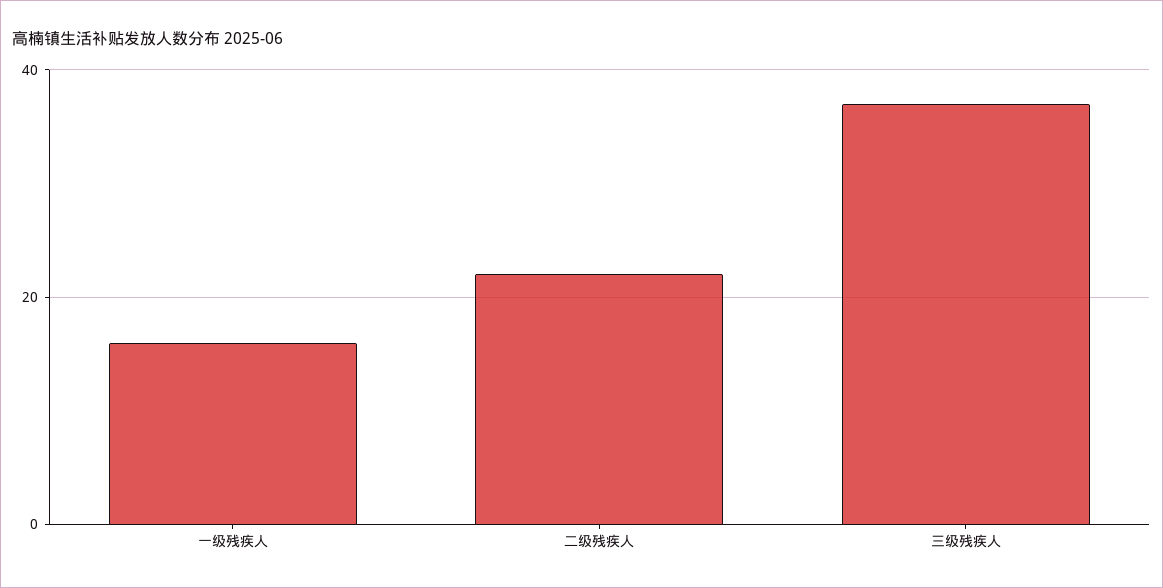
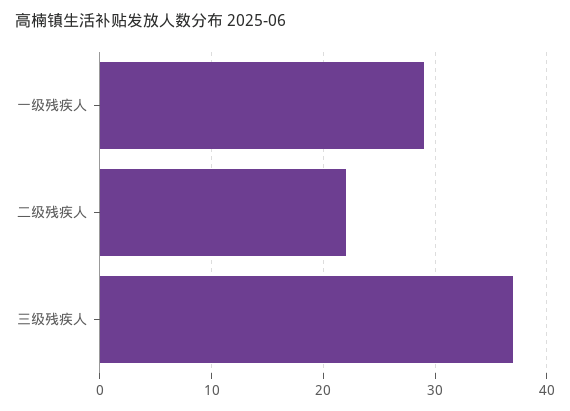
一级残疾人: 15 -> 29

